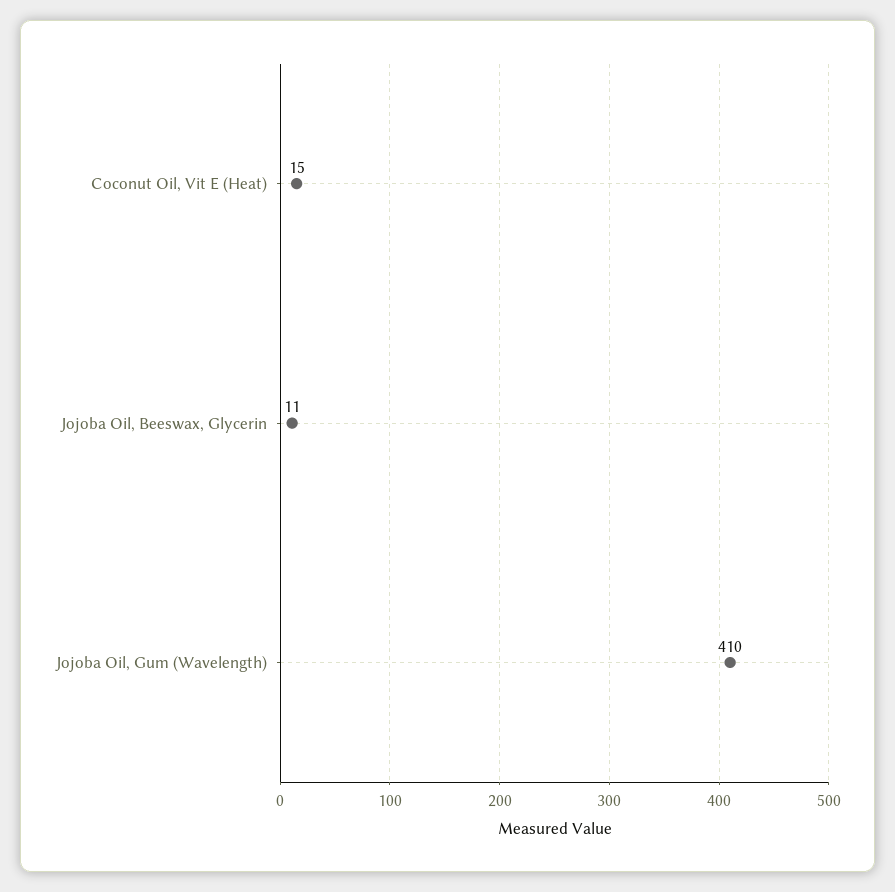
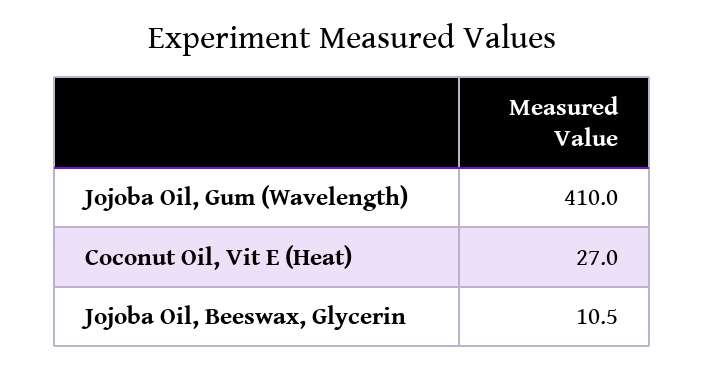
Coconut Oil, Vit E (Heat): 15 -> 27

